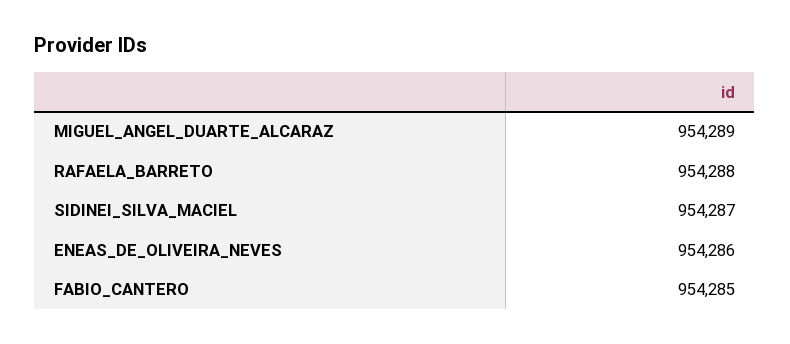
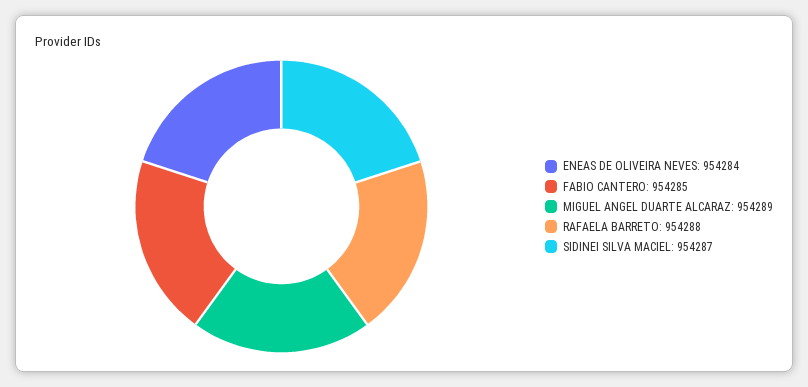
ENEAS_DE_OLIVEIRA_NEVES: 954286 -> 954284

